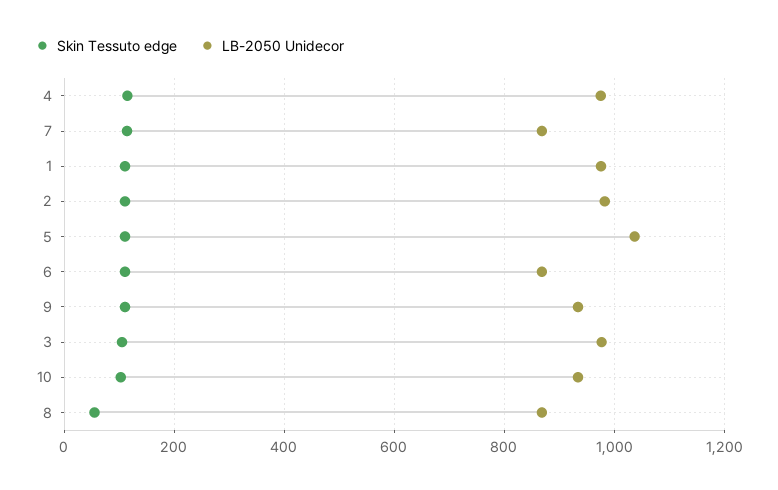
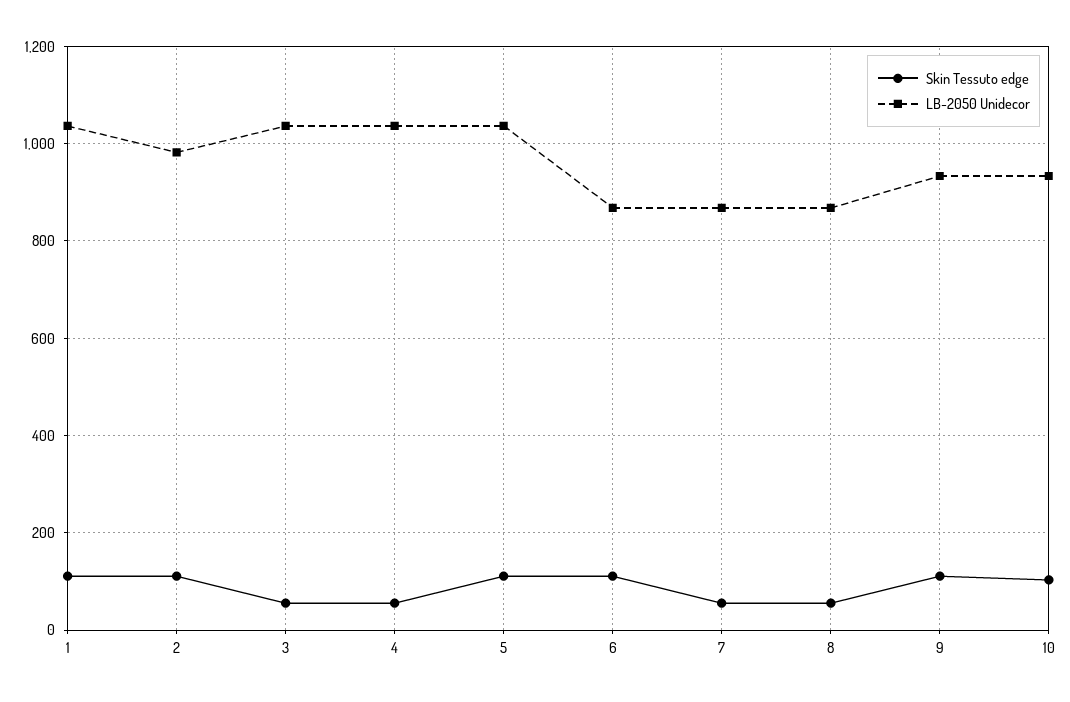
Skin Tessuto edge, 4: 120 -> 60
LB-2050 Unidecor, 4: 980 -> 1040
Skin Tessuto edge, 7: 120 -> 60
LB-2050 Unidecor, 1: 980 -> 1040
Skin Tessuto edge, 3: 100 -> 60
LB-2050 Unidecor, 3: 980 -> 1040

